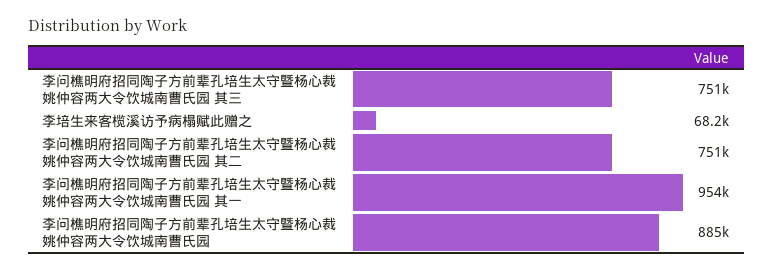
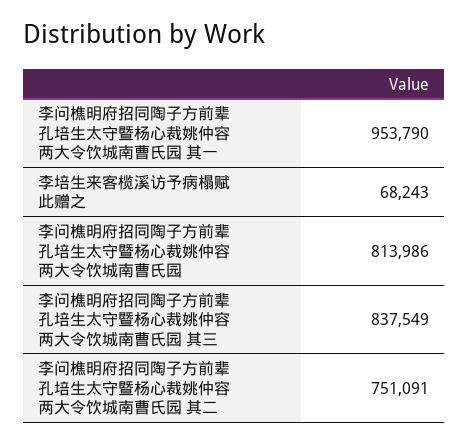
李问樵明府招同陶子方前辈孔培生太守暨杨心裁姚仲容两大令饮城南曹氏园 其三: 751000 -> 837549
李问樵明府招同陶子方前辈孔培生太守暨杨心裁姚仲容两大令饮城南曹氏园: 885000 -> 813986

